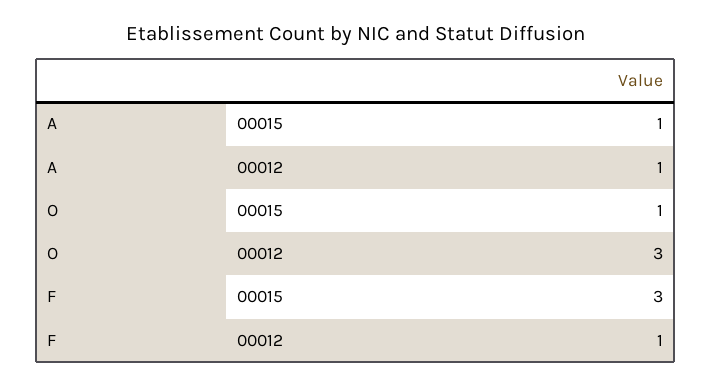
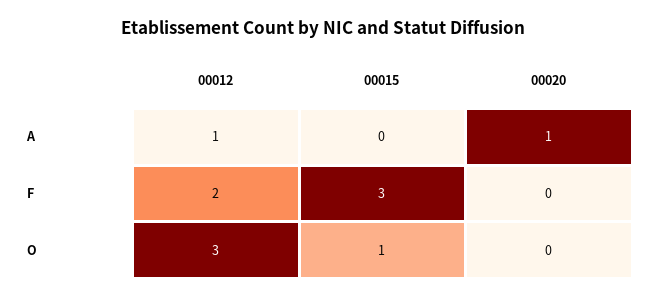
A, 00015: 1 -> 0
F, 00012: 1 -> 2
A, 00020: none -> 1
F, 00020: none -> 0
O, 00020: none -> 0

